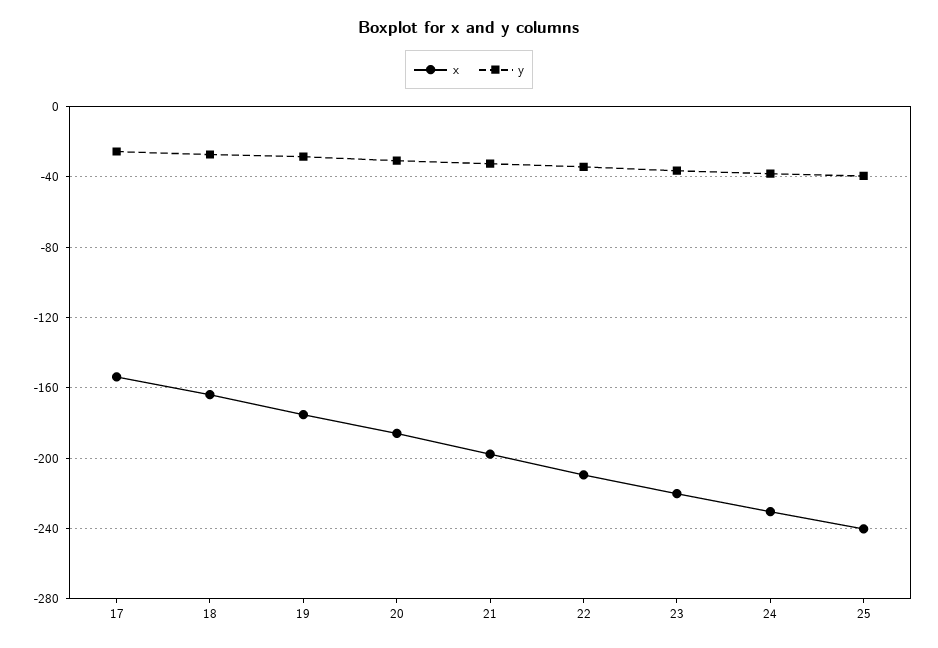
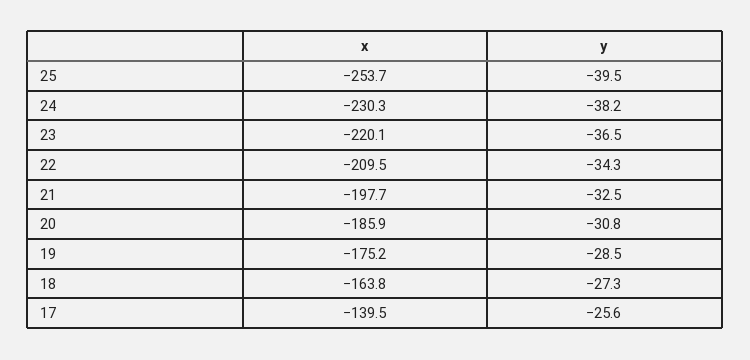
x, 17: -155 -> -139.5
x, 25: -240 -> -253.7

